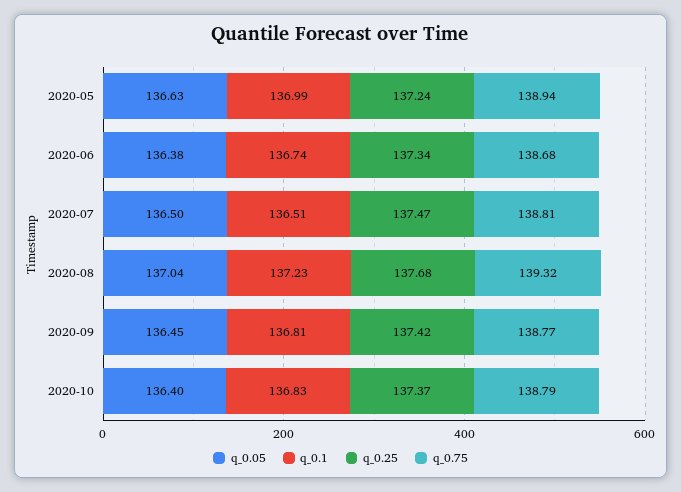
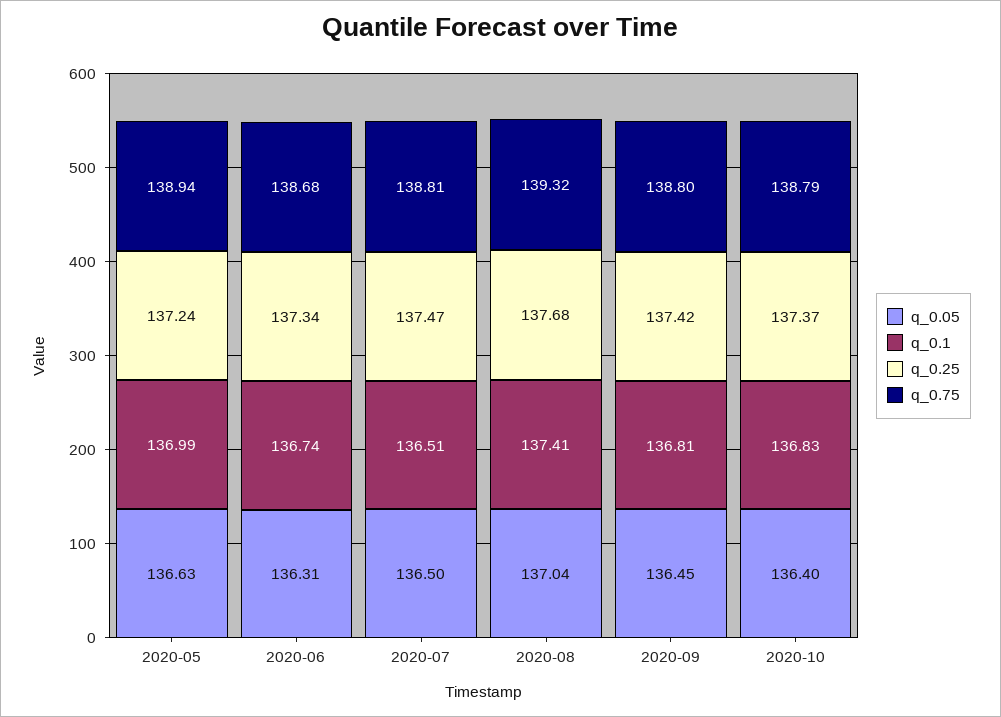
q_0.05, 2020-06: 136.38 -> 136.31
q_0.1, 2020-08: 137.23 -> 137.41
q_0.75, 2020-09: 138.77 -> 138.8

